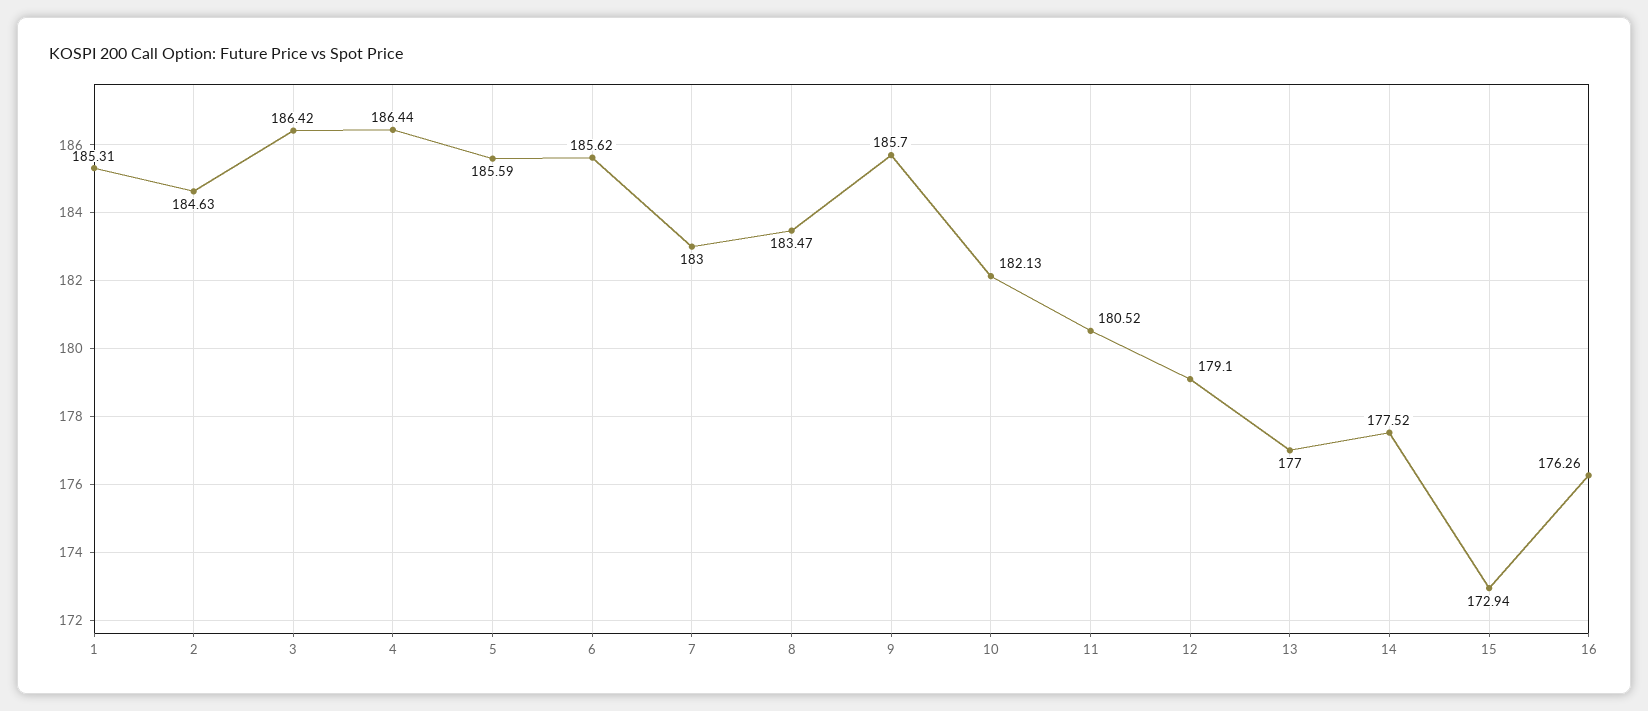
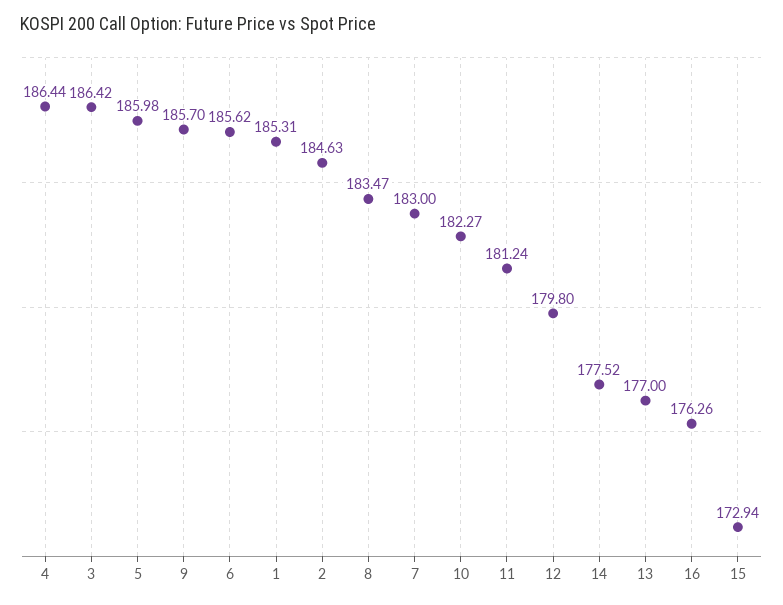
5: 185.59 -> 185.98
10: 182.13 -> 182.27
11: 180.52 -> 181.24
12: 179.1 -> 179.8

